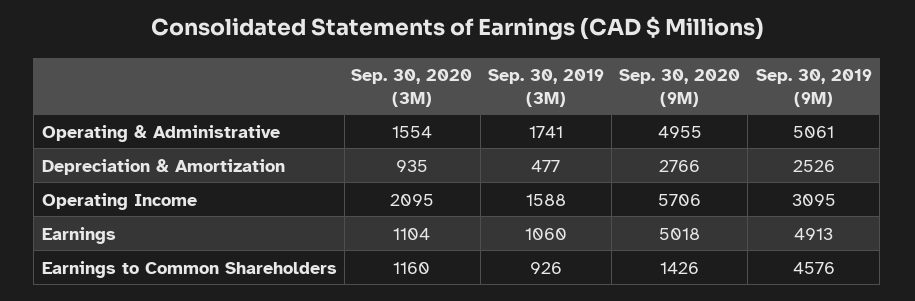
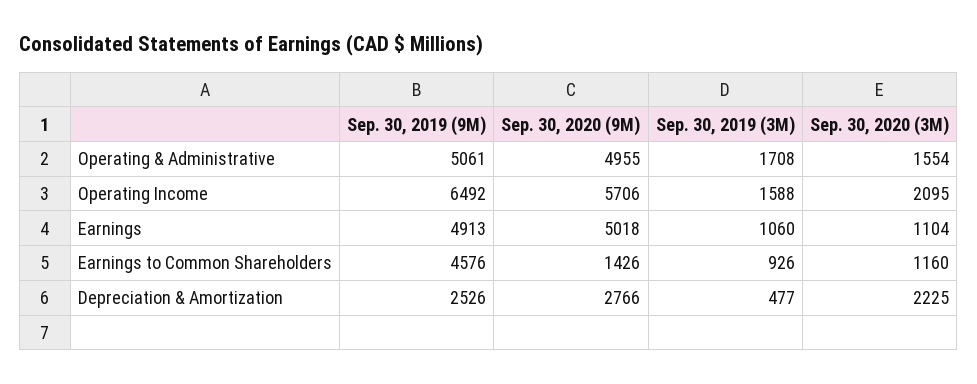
Sep. 30, 2019 (3M), Operating & Administrative: 1741 -> 1708
Sep. 30, 2020 (3M), Depreciation & Amortization: 935 -> 2225
Sep. 30, 2019 (9M), Operating Income: 3095 -> 6492

